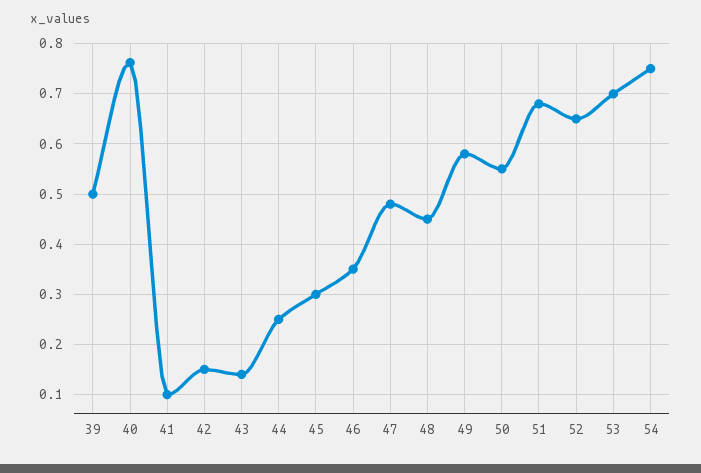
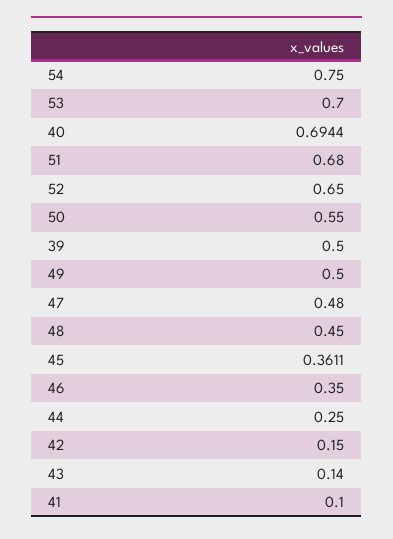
40: 0.76 -> 0.6944
45: 0.3 -> 0.3611
49: 0.58 -> 0.5

